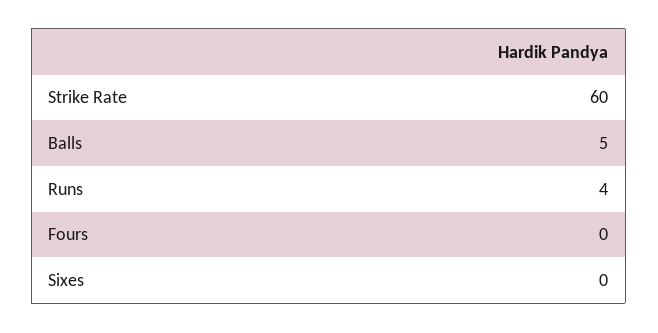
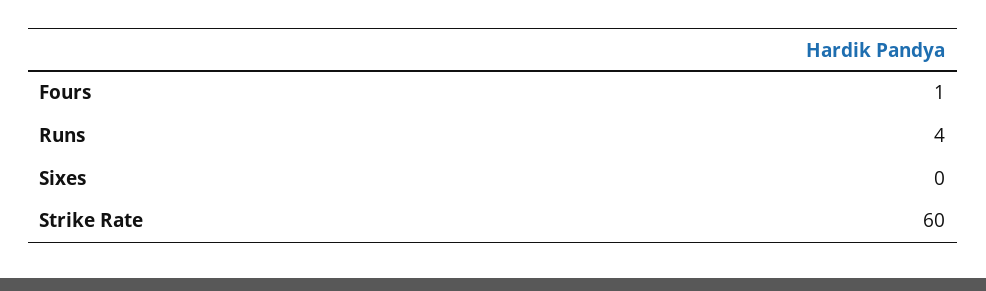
Balls: 5 -> none
Fours: 0 -> 1

